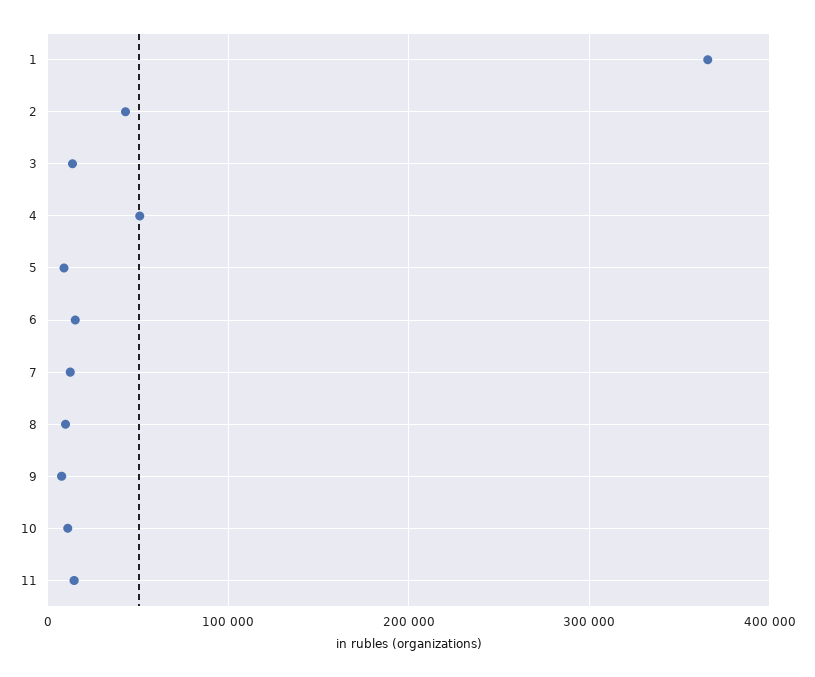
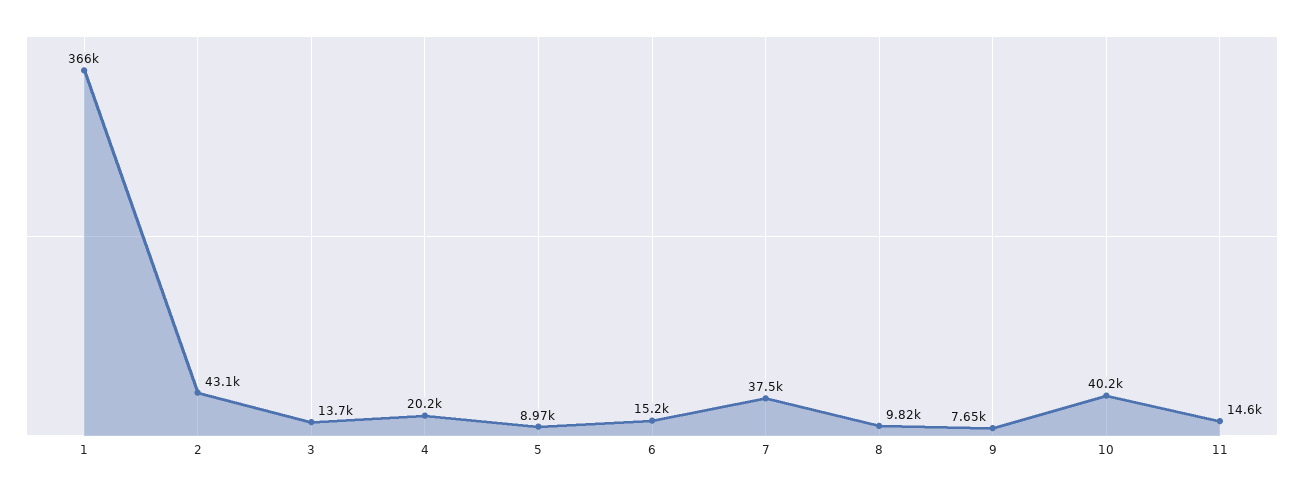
4: 50000 -> 20200
7: 10000 -> 37500
10: 10000 -> 40200

